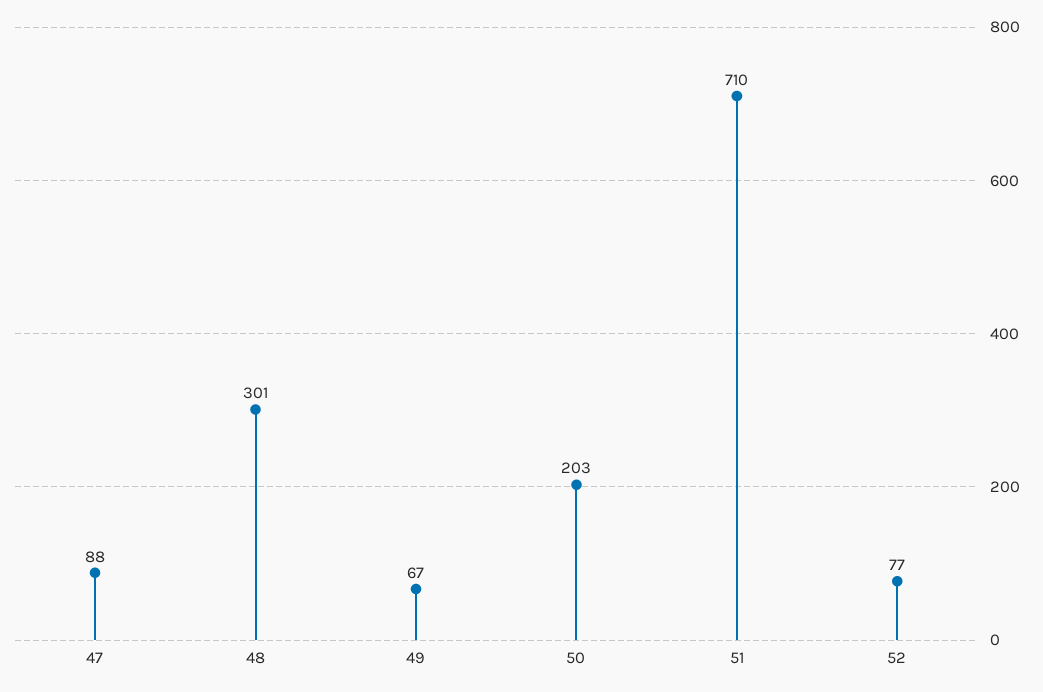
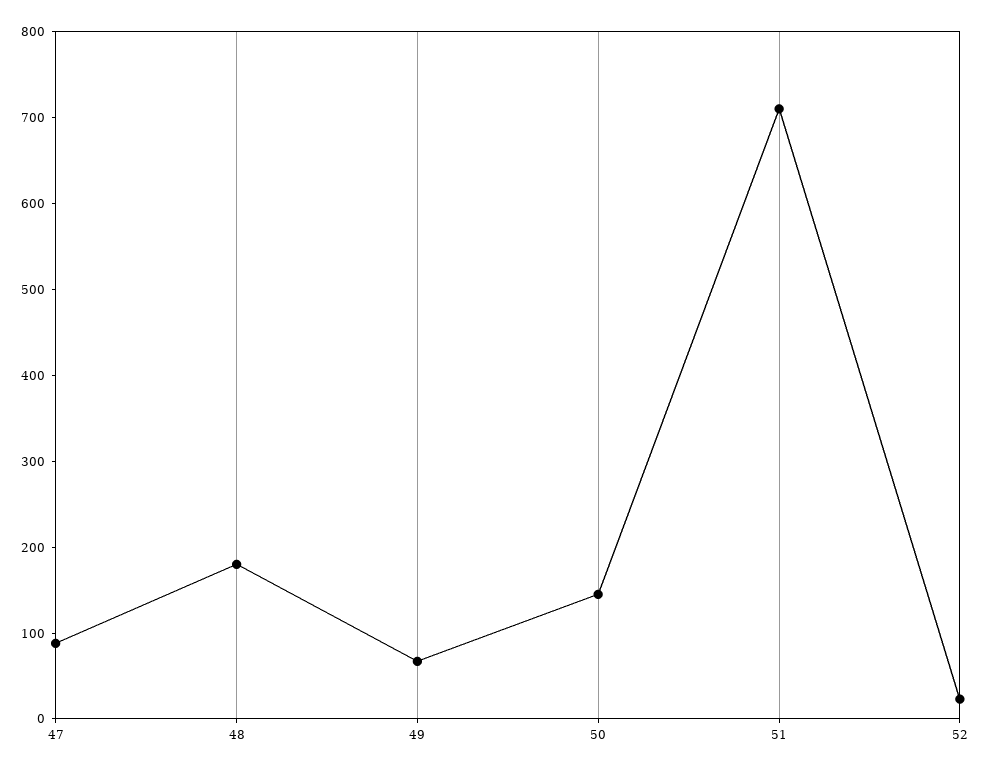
48: 301 -> 180
50: 203 -> 140
52: 77 -> 20

